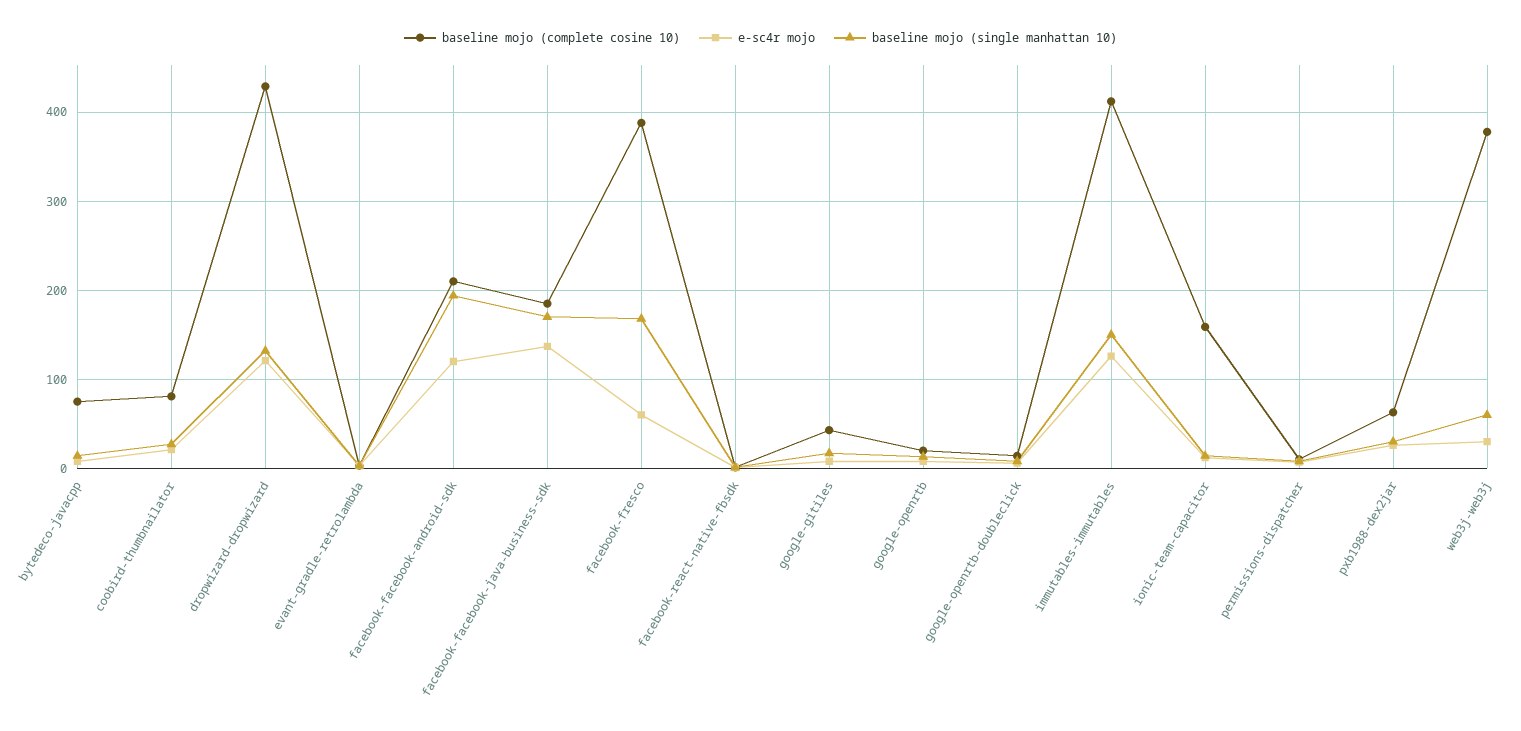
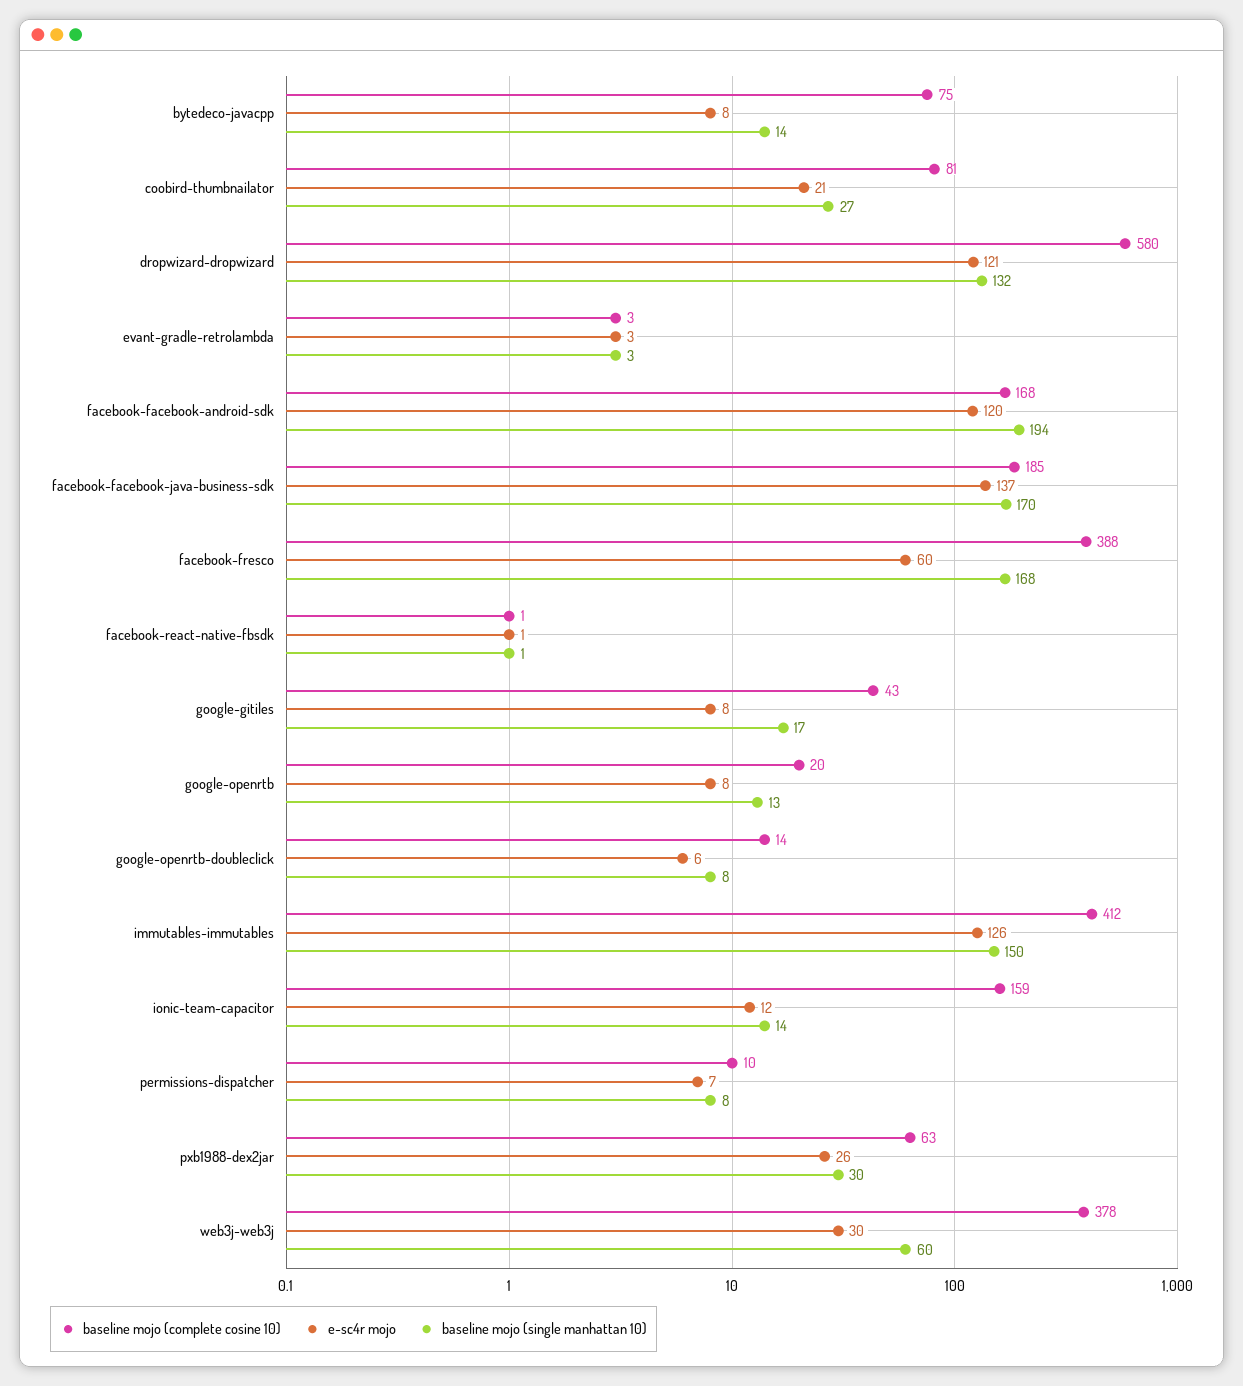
baseline mojo (complete cosine 10), dropwizard-dropwizard: 430 -> 580
baseline mojo (complete cosine 10), facebook-facebook-android-sdk: 210 -> 168

